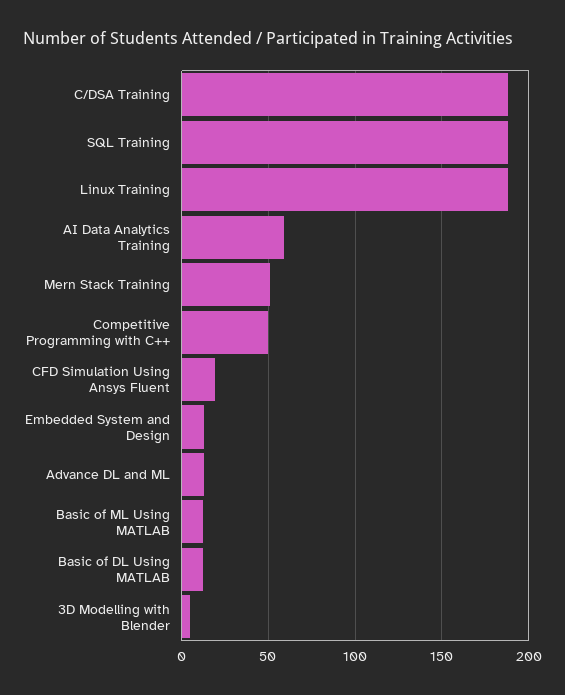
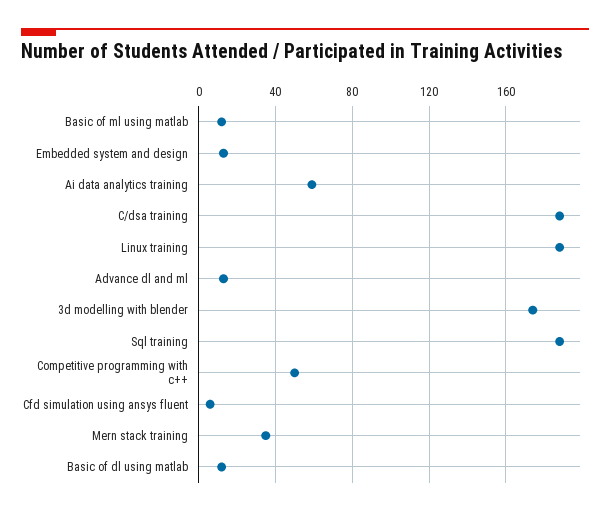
Mern Stack Training: 50 -> 35
CFD Simulation Using Ansys Fluent: 20 -> 5
3D Modelling with Blender: 5 -> 175

